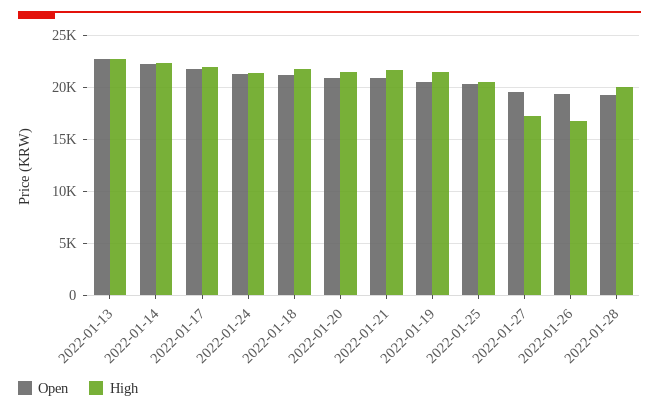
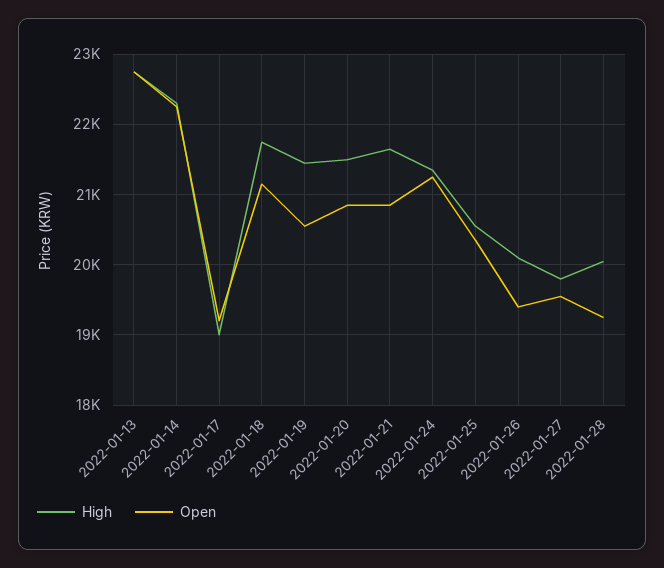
Open, 2022-01-17: 22000 -> 19200
High, 2022-01-17: 22000 -> 19000
High, 2022-01-27: 17000 -> 19800
High, 2022-01-26: 17000 -> 20100

